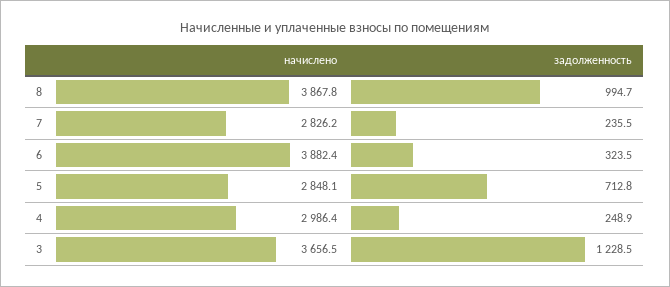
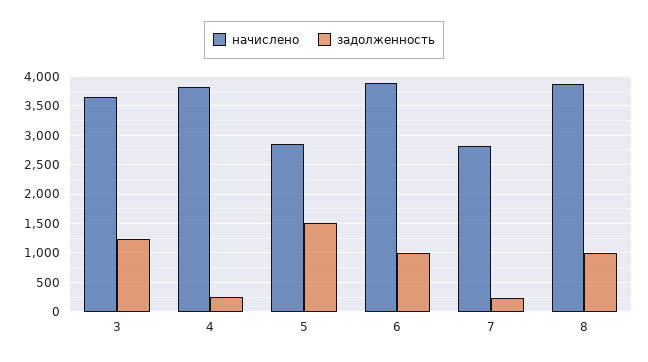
задолженность, 6: 323.5 -> 1000
задолженность, 5: 712.8 -> 1500
начислено, 4: 2986.4 -> 3750

